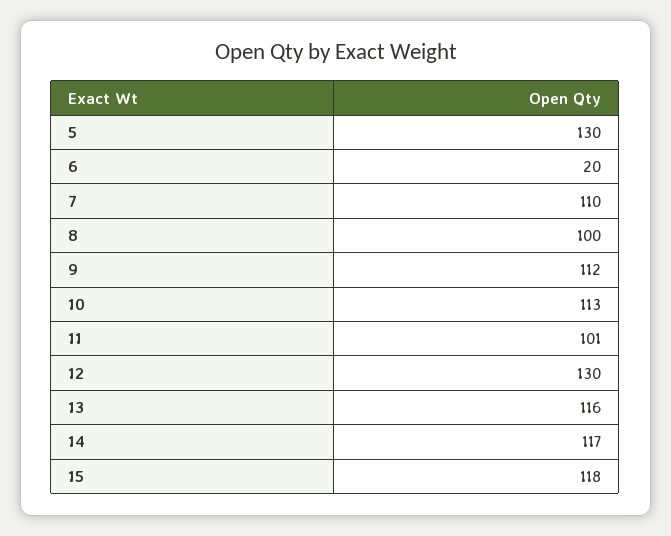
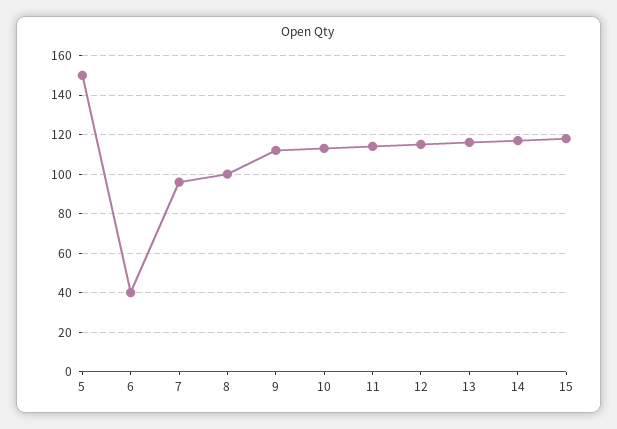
5: 130 -> 150
6: 20 -> 40
7: 110 -> 95
11: 101 -> 115
12: 130 -> 115

